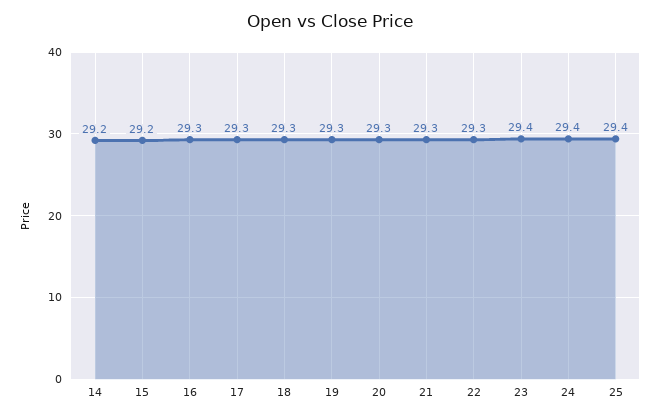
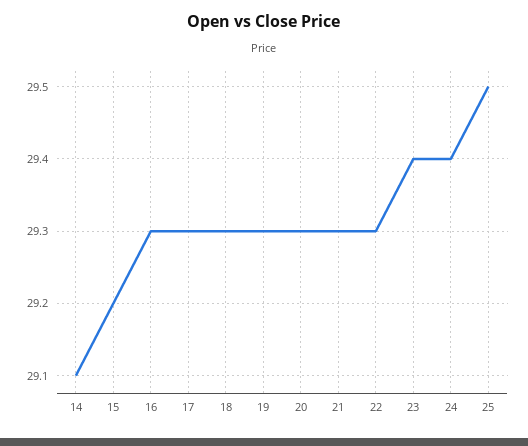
14: 29.2 -> 29.1
25: 29.4 -> 29.5

